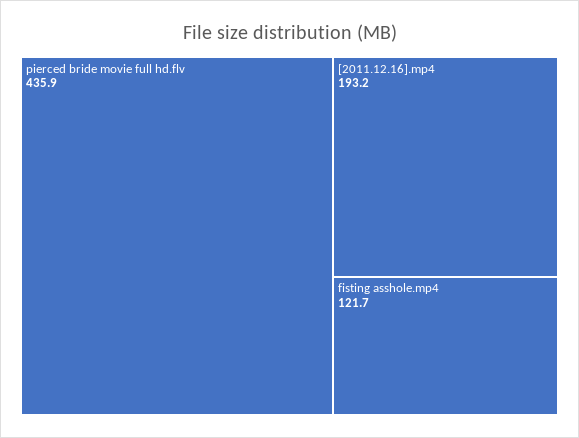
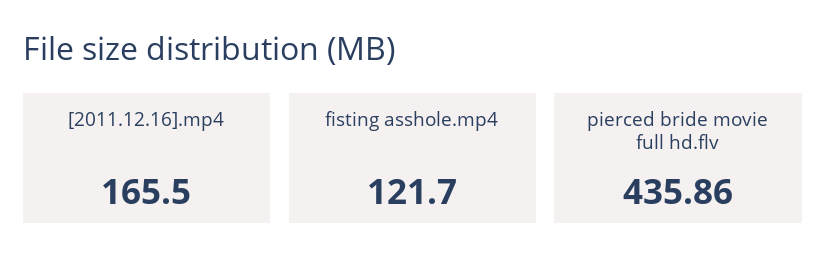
[2011.12.16].mp4: 193.2 -> 165.5

